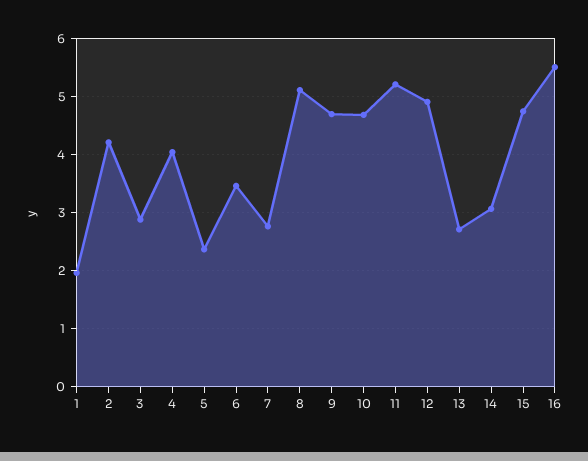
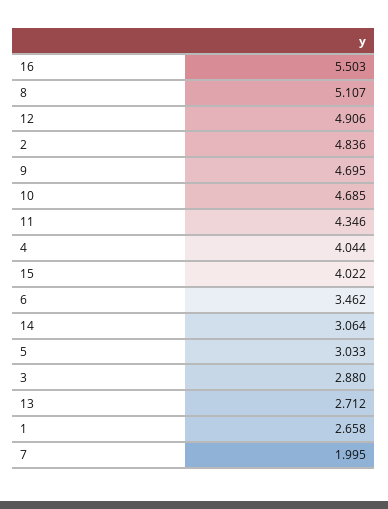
1: 2 -> 2.658
2: 4.2 -> 4.836
5: 2.4 -> 3.033
7: 2.8 -> 1.995
11: 5.2 -> 4.346
15: 4.8 -> 4.022

